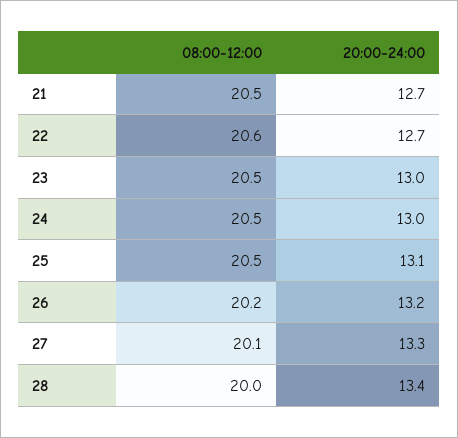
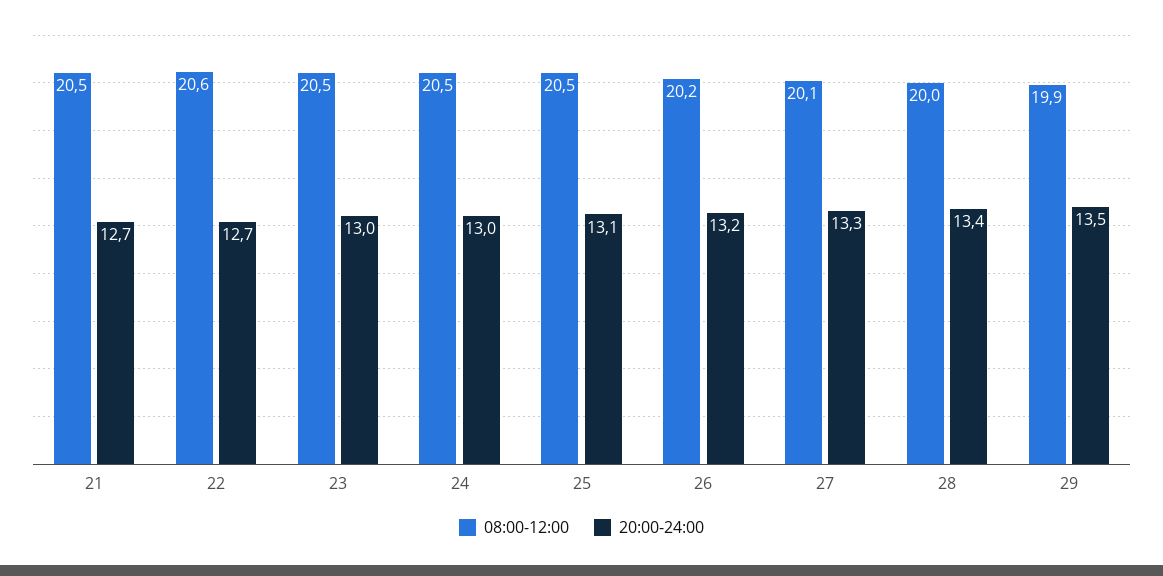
08:00-12:00, 29: none -> 19.9
20:00-24:00, 29: none -> 13.5

